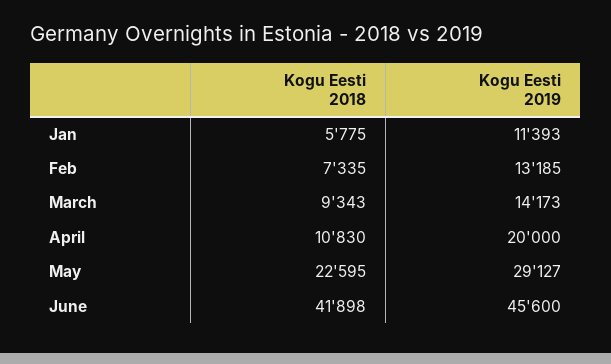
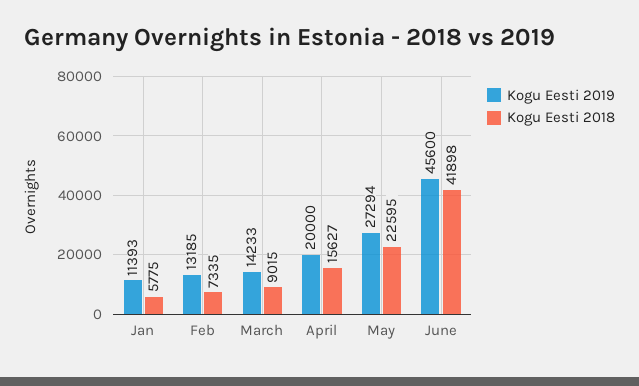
Kogu Eesti 2018, March: 9343 -> 9015
Kogu Eesti 2019, March: 14173 -> 14233
Kogu Eesti 2018, April: 10830 -> 15627
Kogu Eesti 2019, May: 29127 -> 27294

